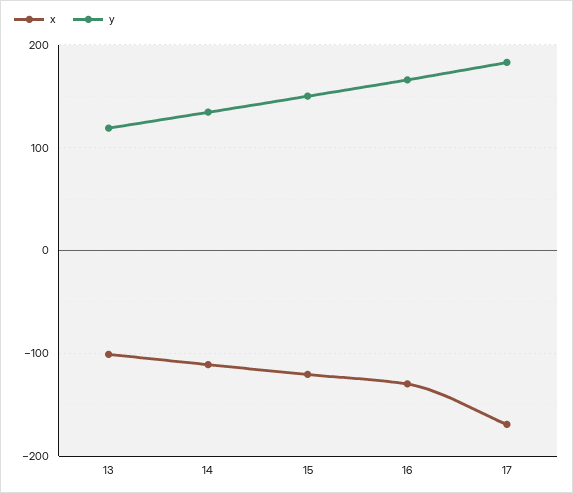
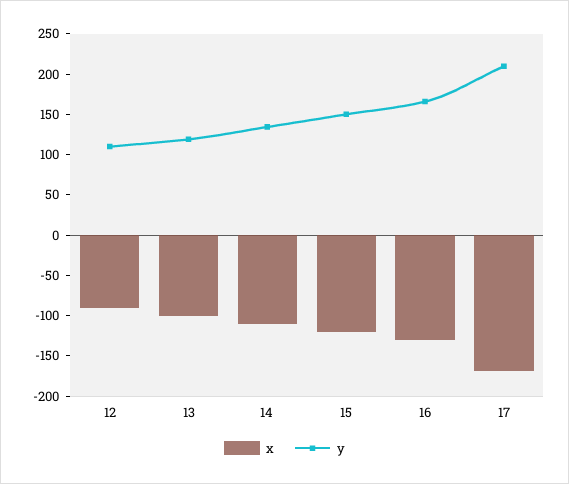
y, 17: 180 -> 210
x, 12: none -> -90
y, 12: none -> 110

